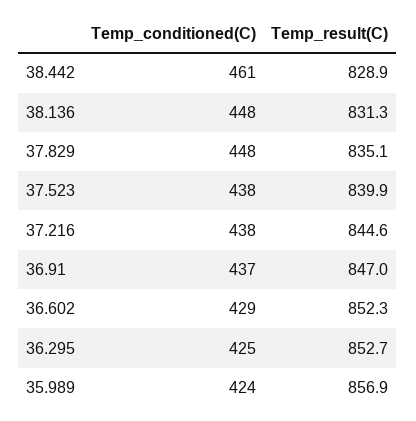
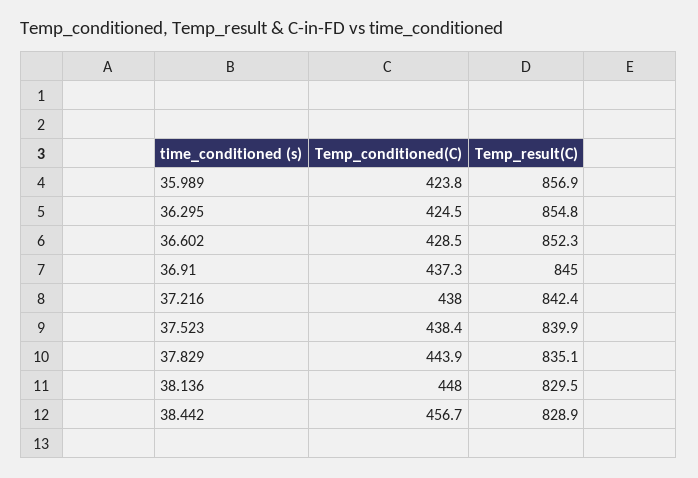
Temp_conditioned(C), 38.442: 461 -> 456.7
Temp_result(C), 38.136: 831.3 -> 829.5
Temp_conditioned(C), 37.829: 448 -> 443.9
Temp_result(C), 37.216: 844.6 -> 842.4
Temp_result(C), 36.91: 847 -> 845
Temp_result(C), 36.295: 852.7 -> 854.8

